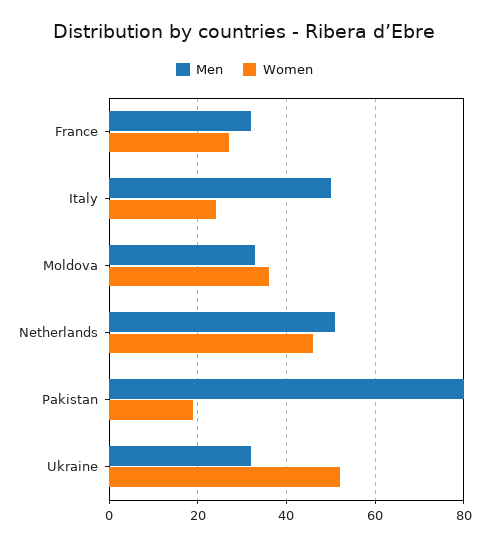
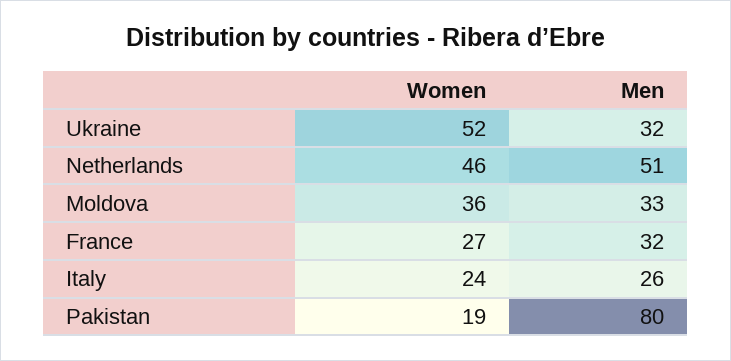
Men, Italy: 50 -> 26

